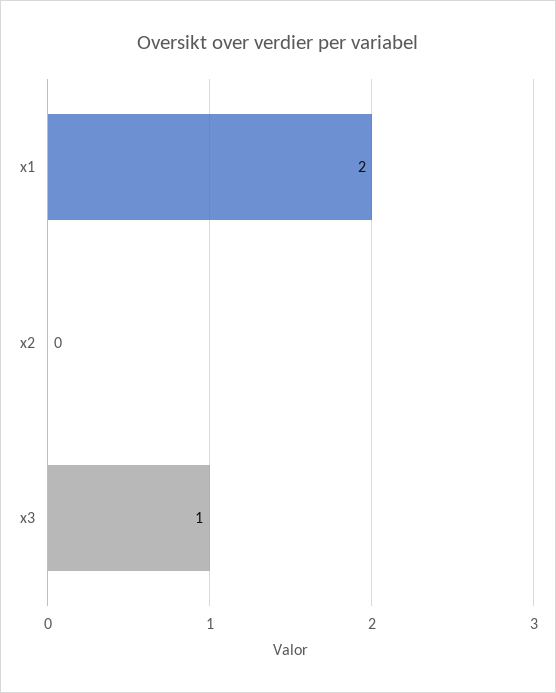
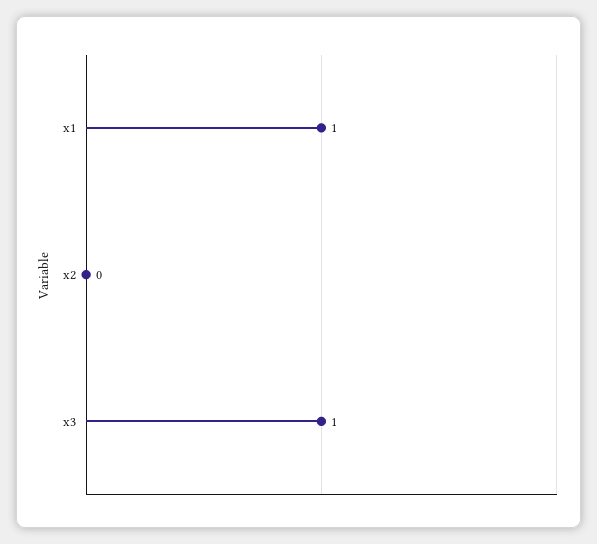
x1: 2 -> 1

